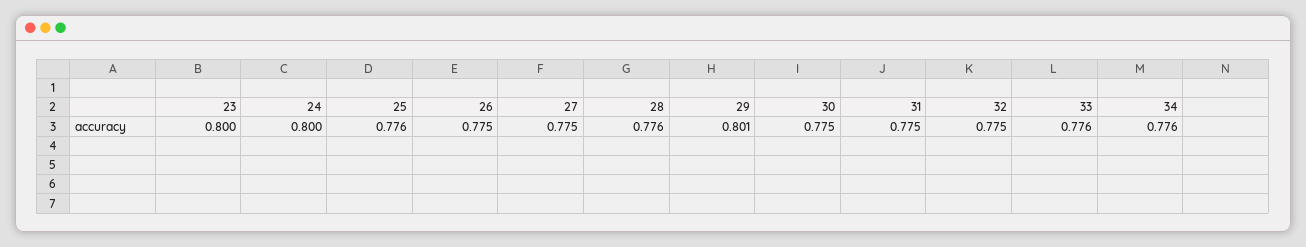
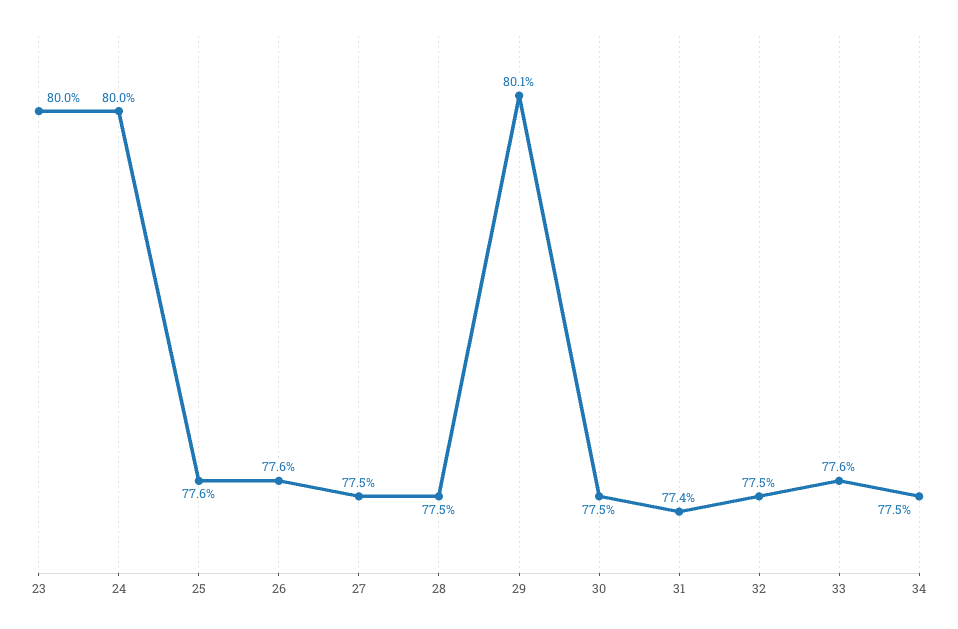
26: 0.775 -> 0.776
28: 0.776 -> 0.775
31: 0.775 -> 0.774
34: 0.776 -> 0.775

